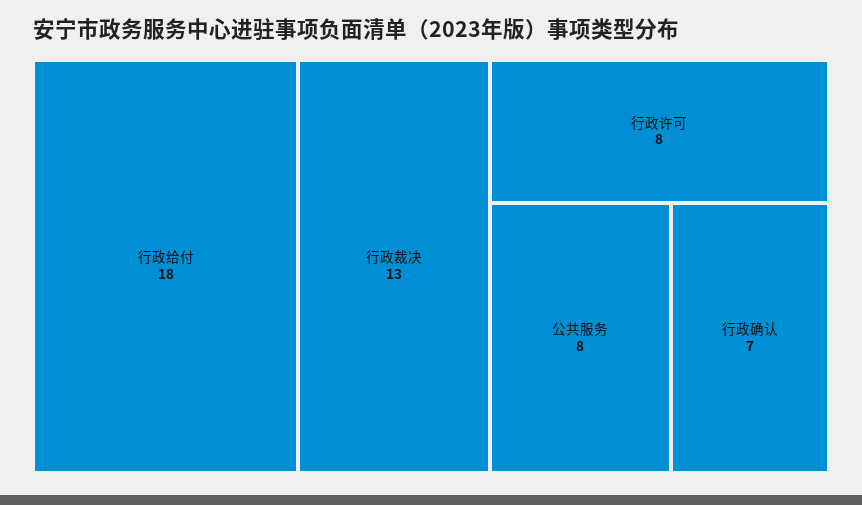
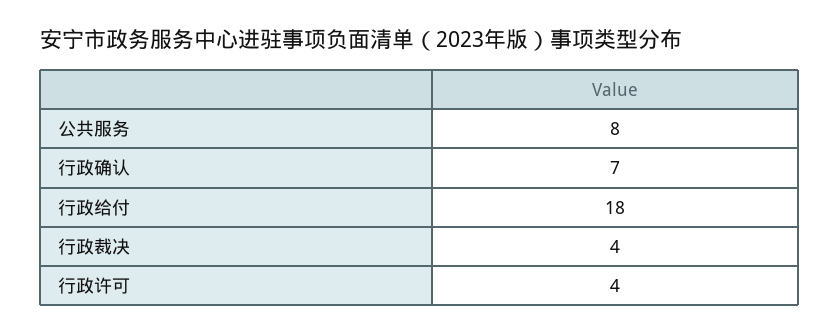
行政裁决: 13 -> 4
行政许可: 8 -> 4

